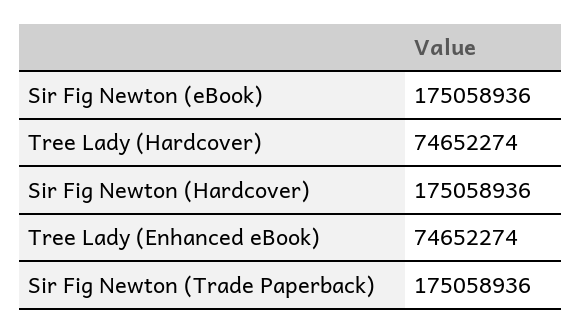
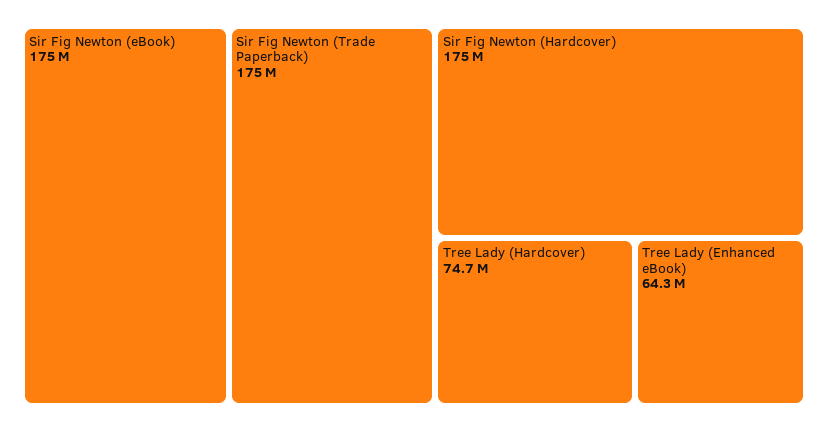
Tree Lady (Enhanced eBook): 74652274 -> 64300000

